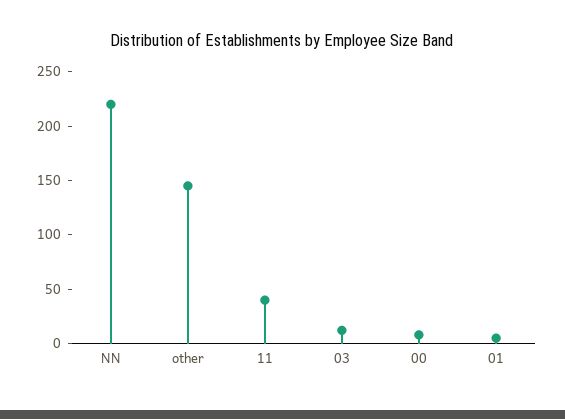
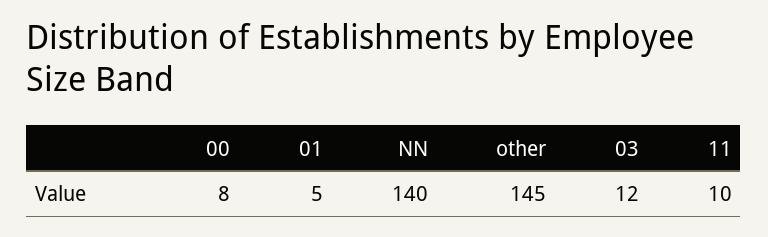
NN: 220 -> 140
11: 40 -> 10

